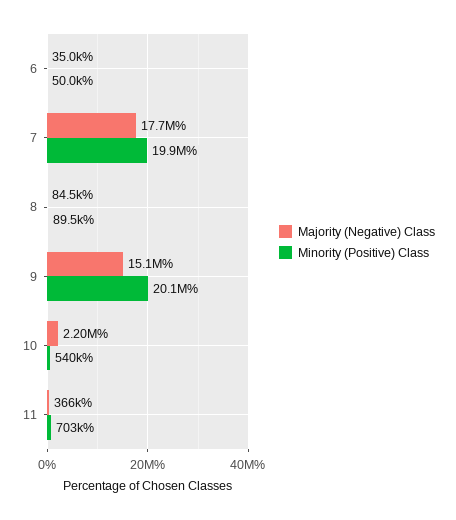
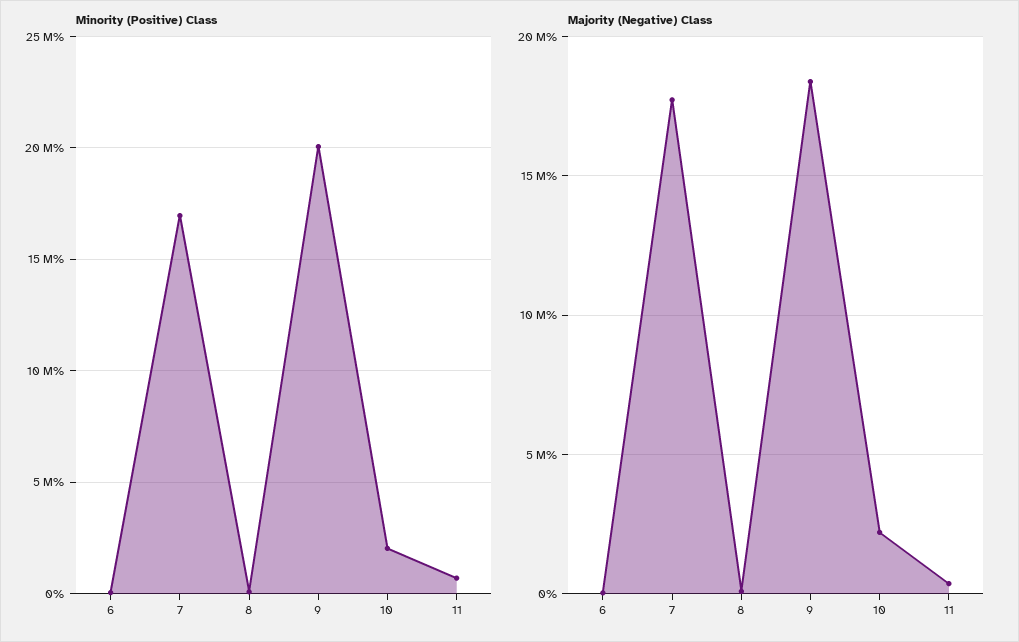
Minority (Positive) Class, 7: 19900000 -> 17000000
Majority (Negative) Class, 9: 15100000 -> 18500000
Minority (Positive) Class, 10: 540000 -> 2000000

